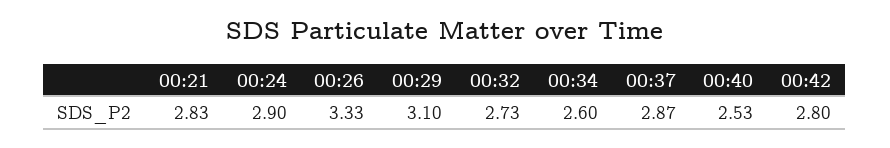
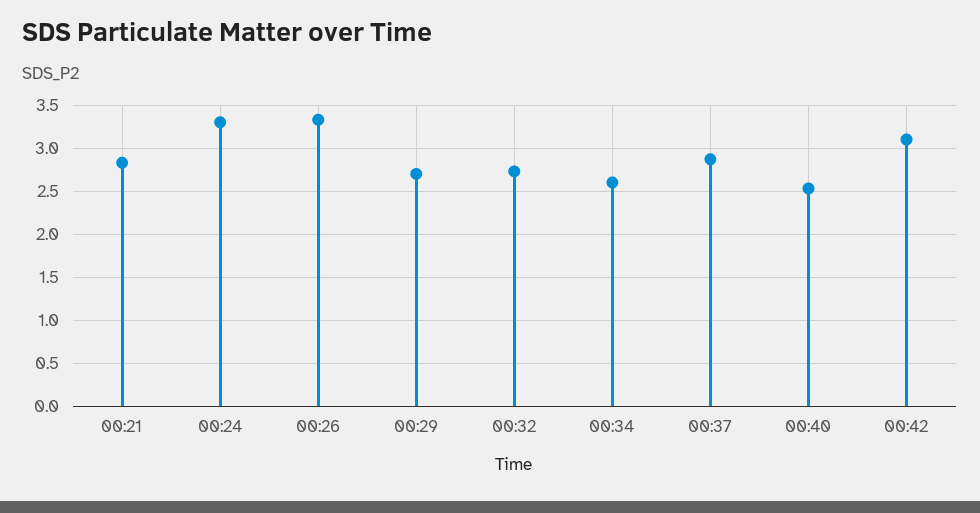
00:24: 2.9 -> 3.3
00:29: 3.1 -> 2.7
00:42: 2.8 -> 3.1

